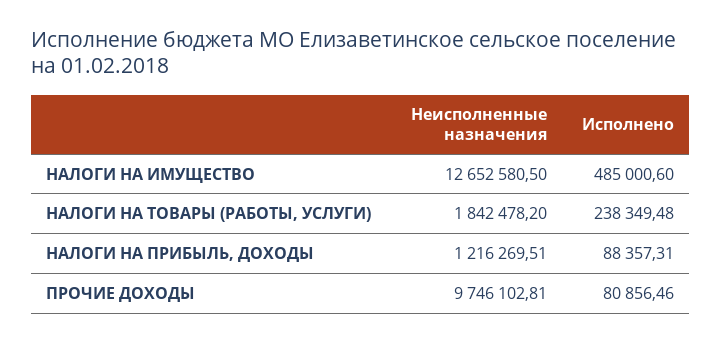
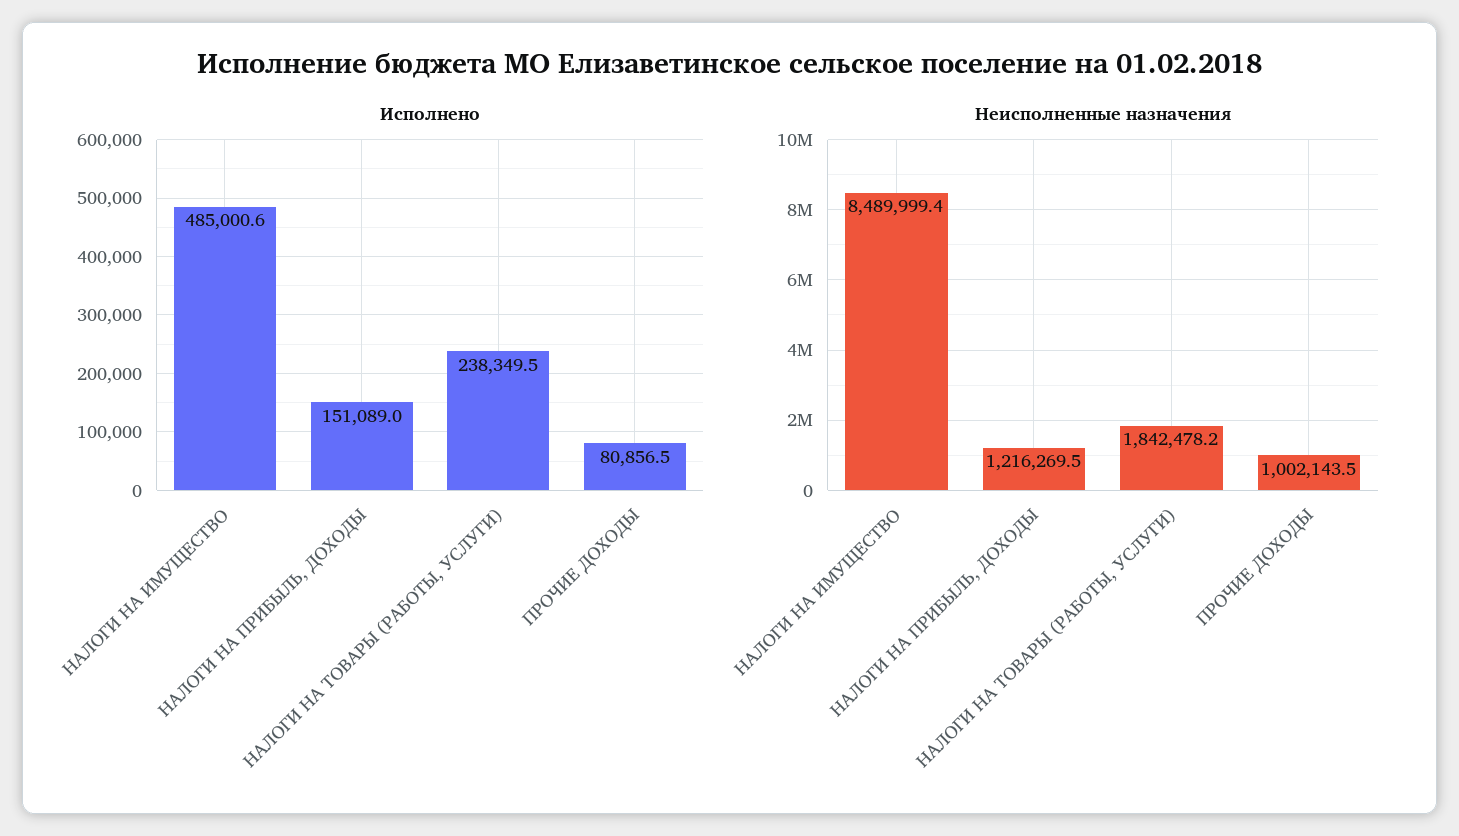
Неисполненные назначения, НАЛОГИ НА ИМУЩЕСТВО: 12652580.5 -> 8489999.4
Исполнено, НАЛОГИ НА ПРИБЫЛЬ, ДОХОДЫ: 88357.31 -> 151089
Неисполненные назначения, ПРОЧИЕ ДОХОДЫ: 9746102.81 -> 1002143.5

